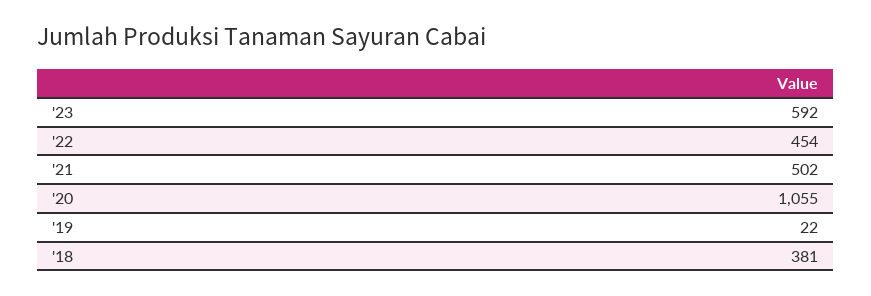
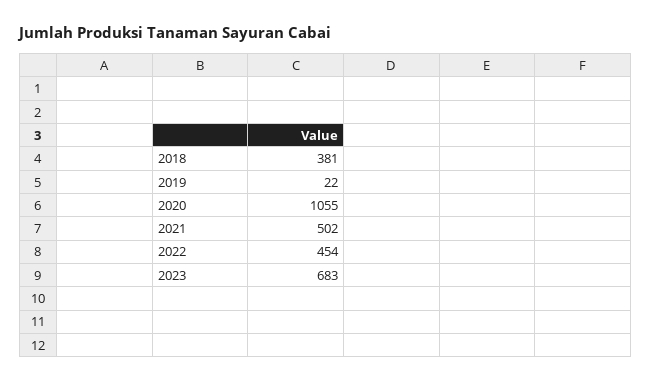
'23: 592 -> 683

